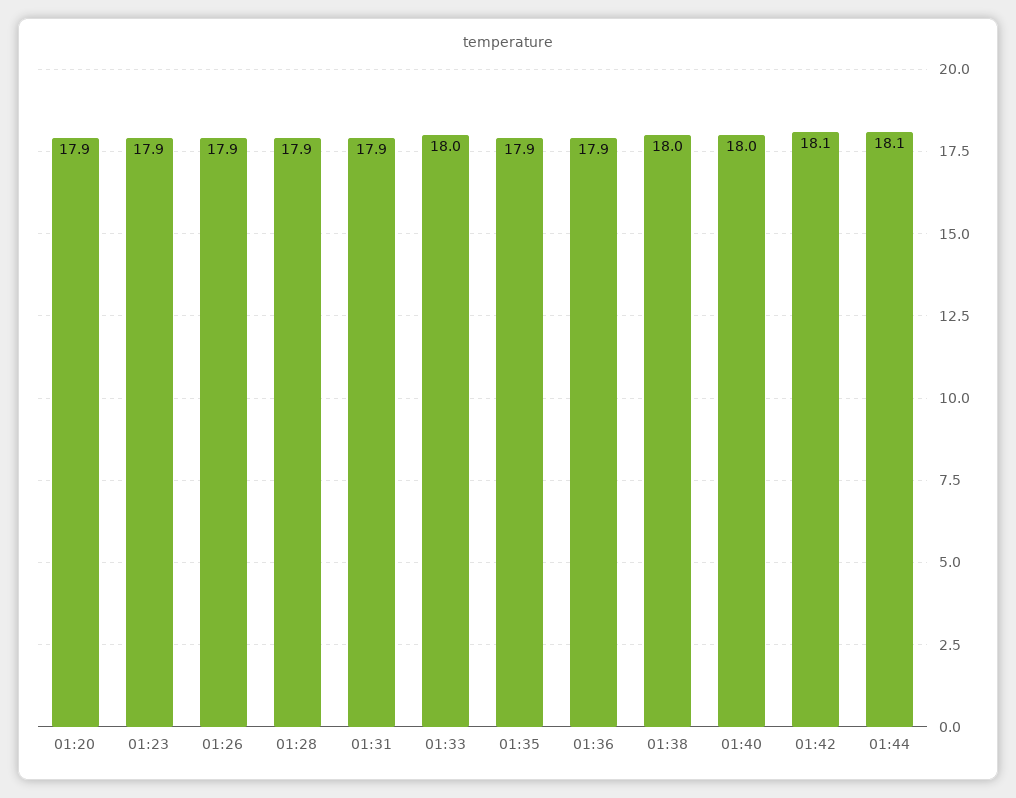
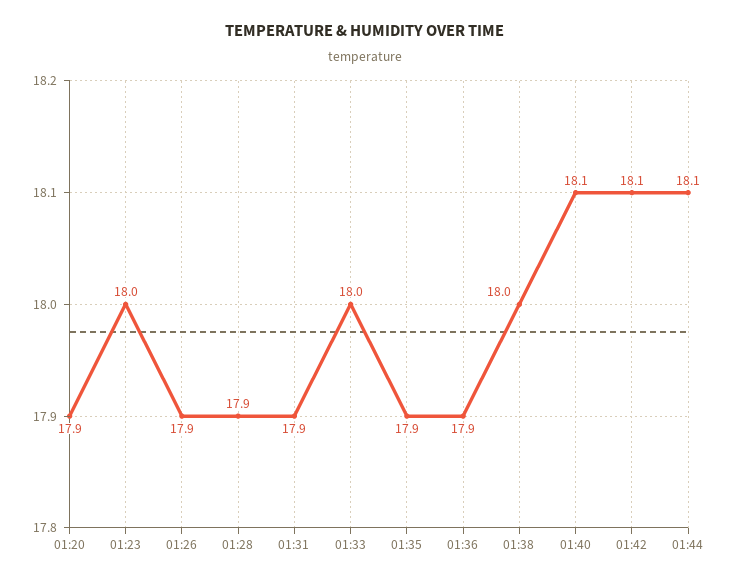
01:23: 17.9 -> 18
01:40: 18 -> 18.1

